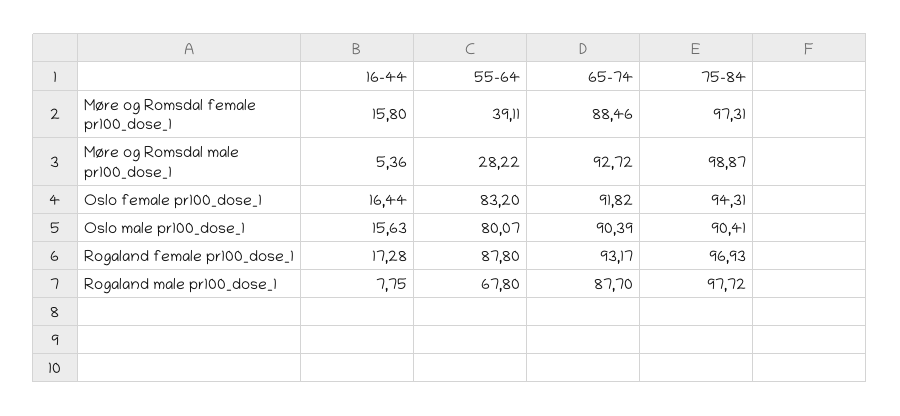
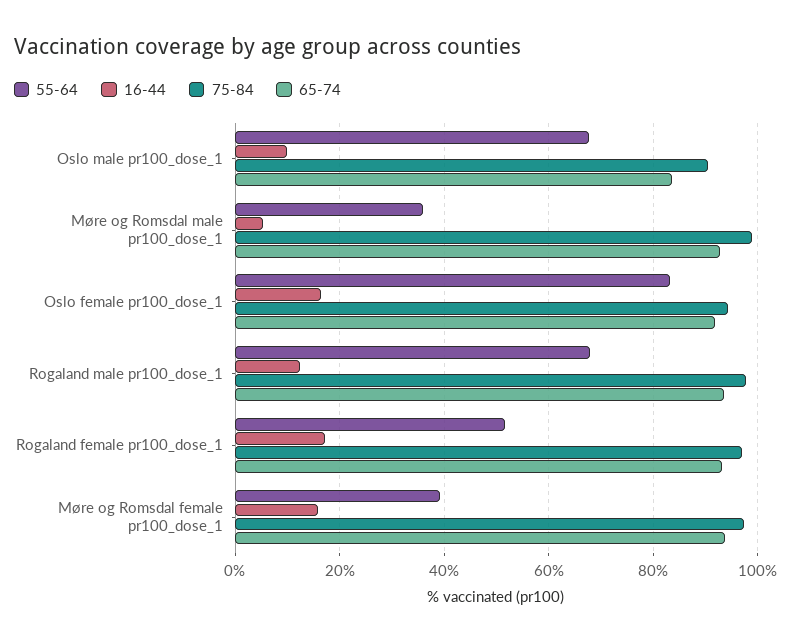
65-74, Møre og Romsdal female pr100_dose_1: 88.46 -> 94
55-64, Møre og Romsdal male pr100_dose_1: 28.22 -> 36
16-44, Oslo male pr100_dose_1: 15.63 -> 10
55-64, Oslo male pr100_dose_1: 80.07 -> 68
65-74, Oslo male pr100_dose_1: 90.39 -> 84
55-64, Rogaland female pr100_dose_1: 87.8 -> 52
16-44, Rogaland male pr100_dose_1: 7.75 -> 12
65-74, Rogaland male pr100_dose_1: 87.7 -> 94

